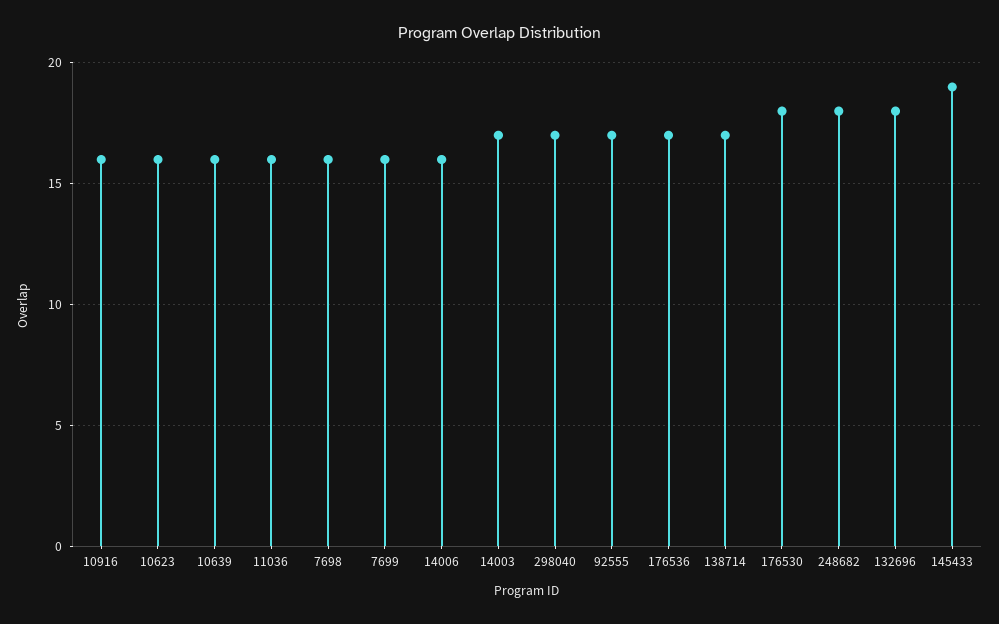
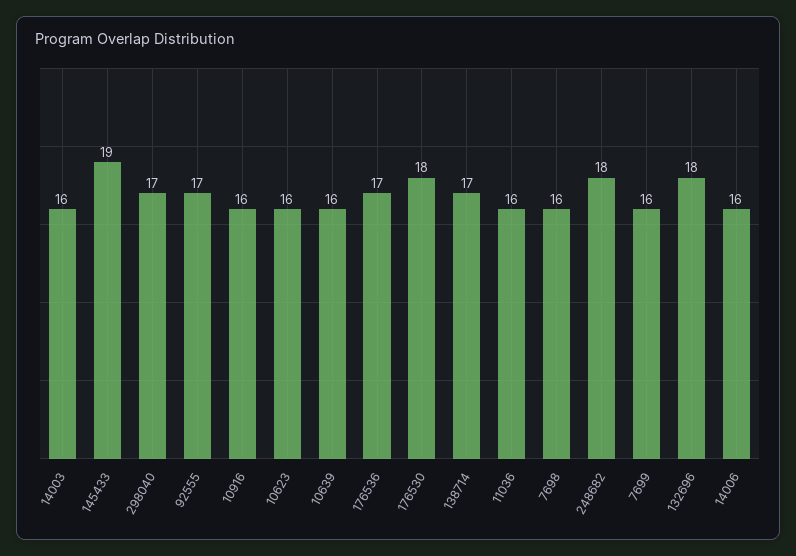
14003: 17 -> 16

